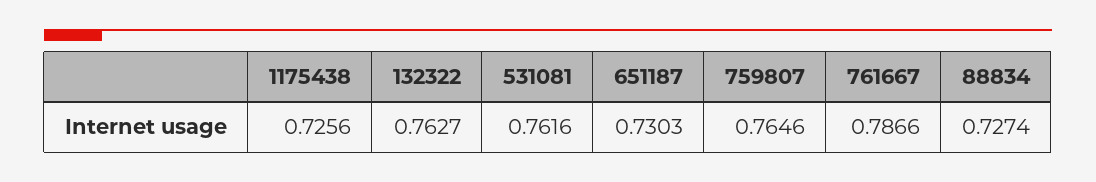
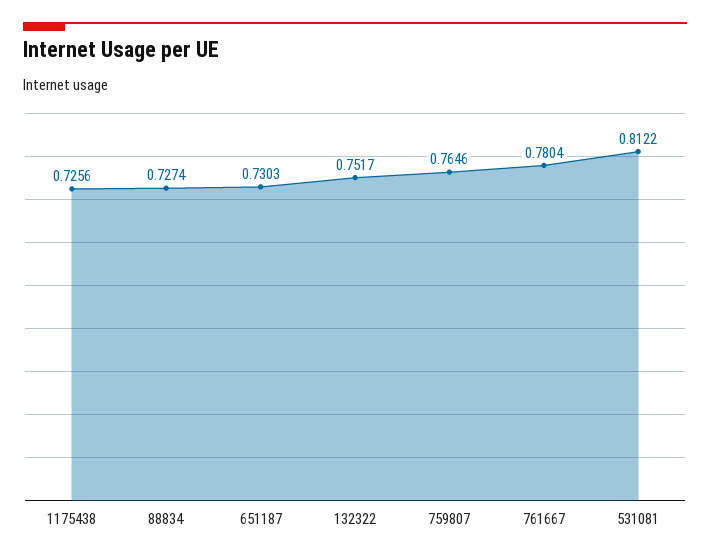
132322: 0.7627 -> 0.7517
531081: 0.7616 -> 0.8122
761667: 0.7866 -> 0.7804

